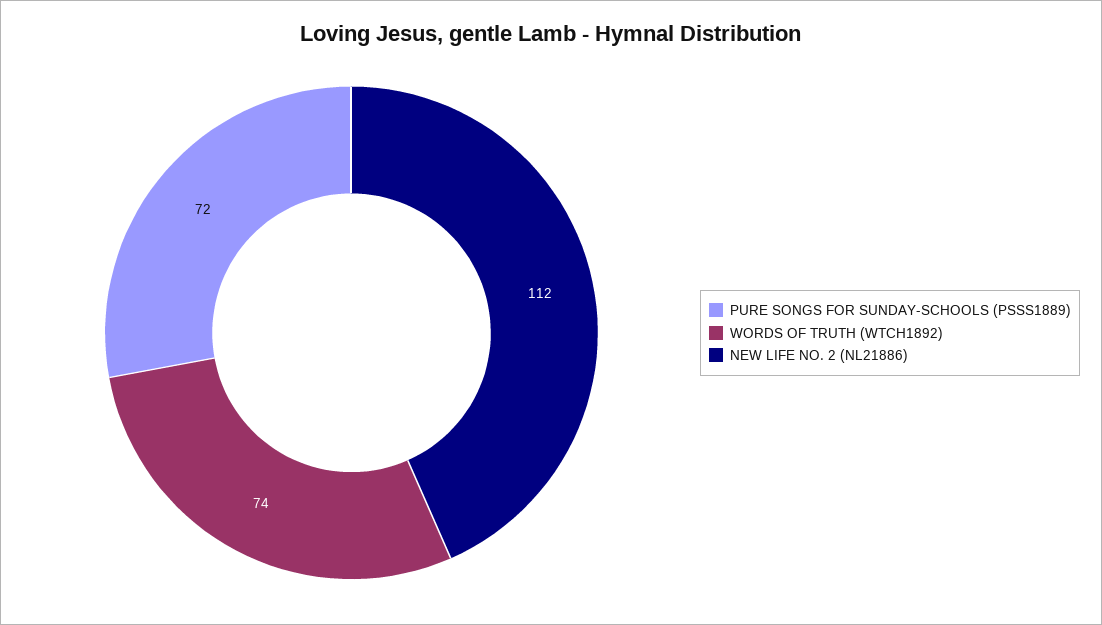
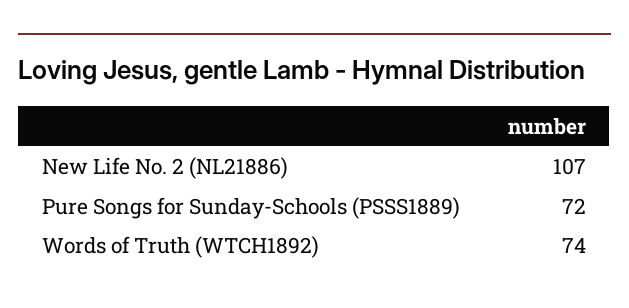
NEW LIFE NO. 2 (NL21886): 112 -> 107

